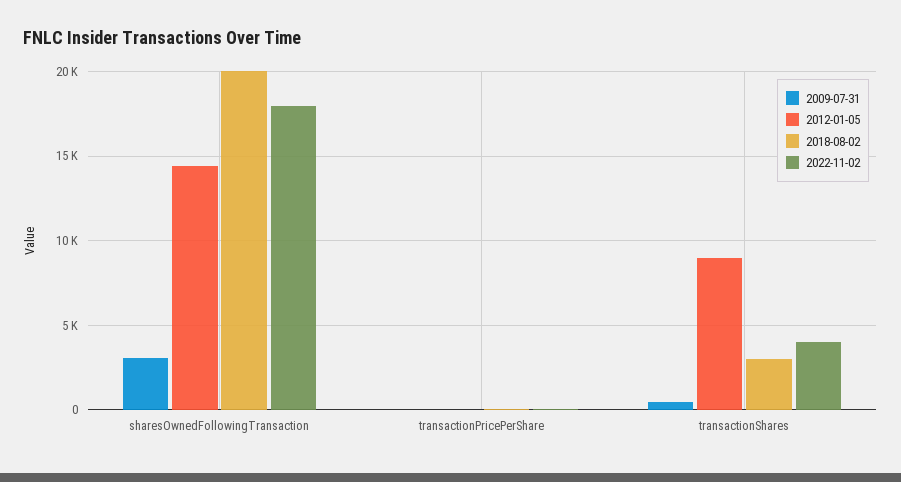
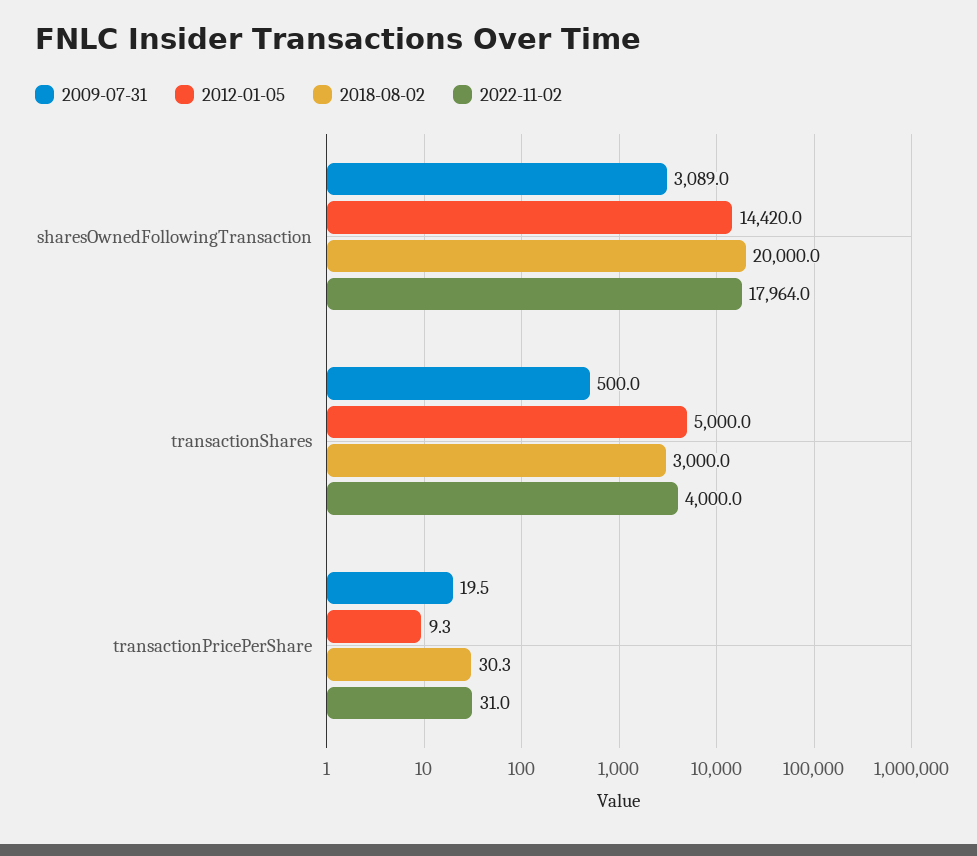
2012-01-05, transactionShares: 9000 -> 5000

